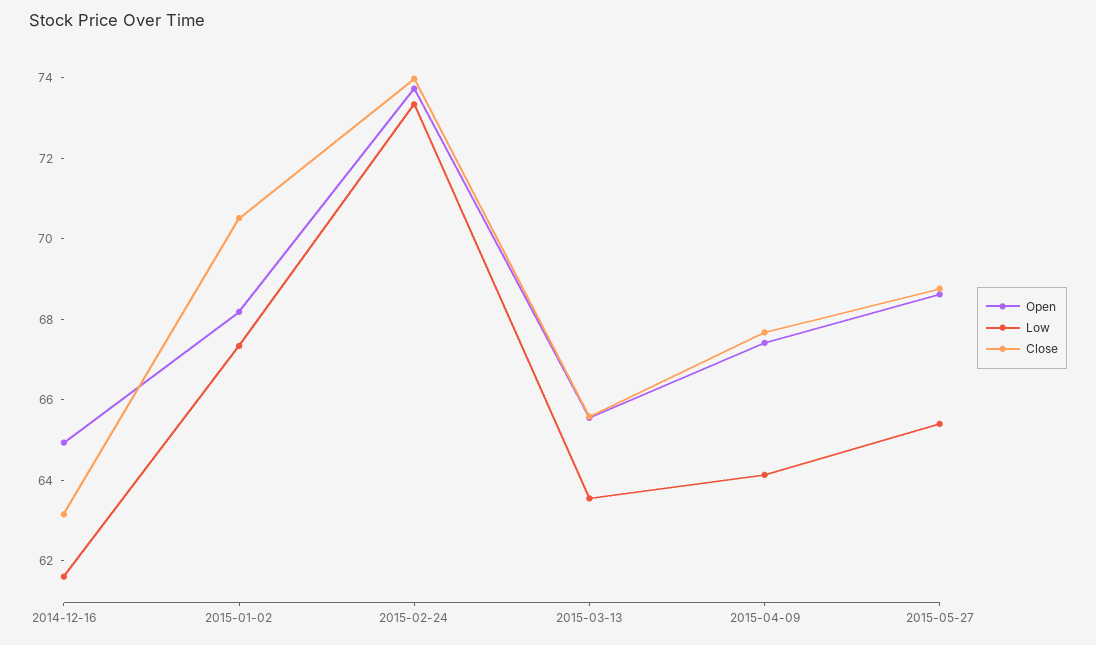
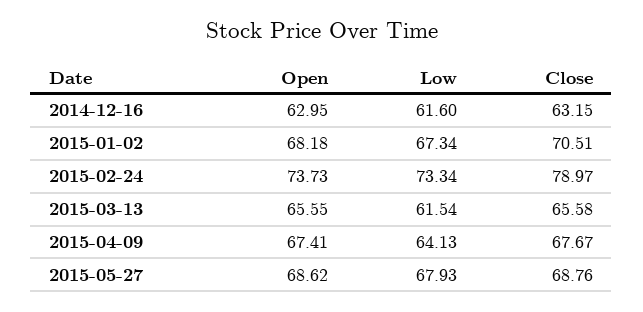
Open, 2014-12-16: 65 -> 62.95
Close, 2015-02-24: 74 -> 78.97
Low, 2015-03-13: 63.5 -> 61.54
Low, 2015-05-27: 65.5 -> 67.93

